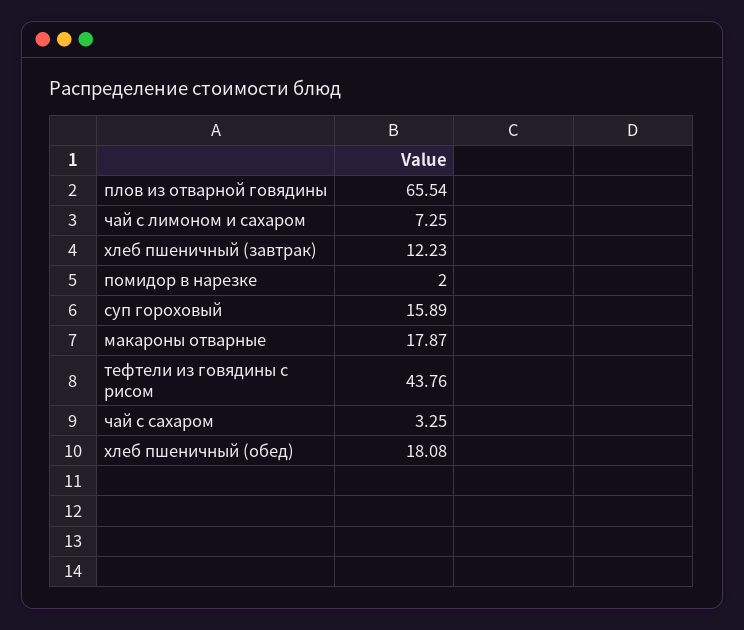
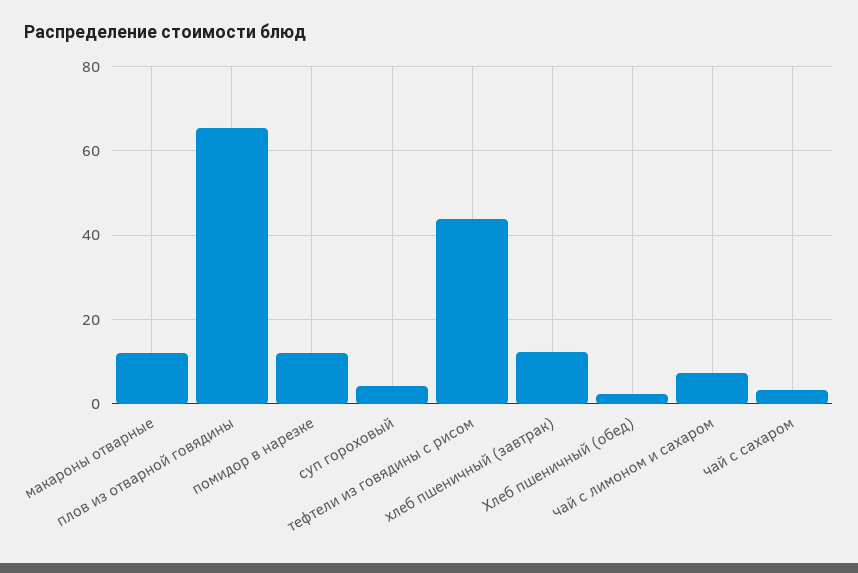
помидор в нарезке: 2 -> 12
суп гороховый: 15.89 -> 4
макароны отварные: 17.87 -> 12
хлеб пшеничный (обед): 18.08 -> 2

